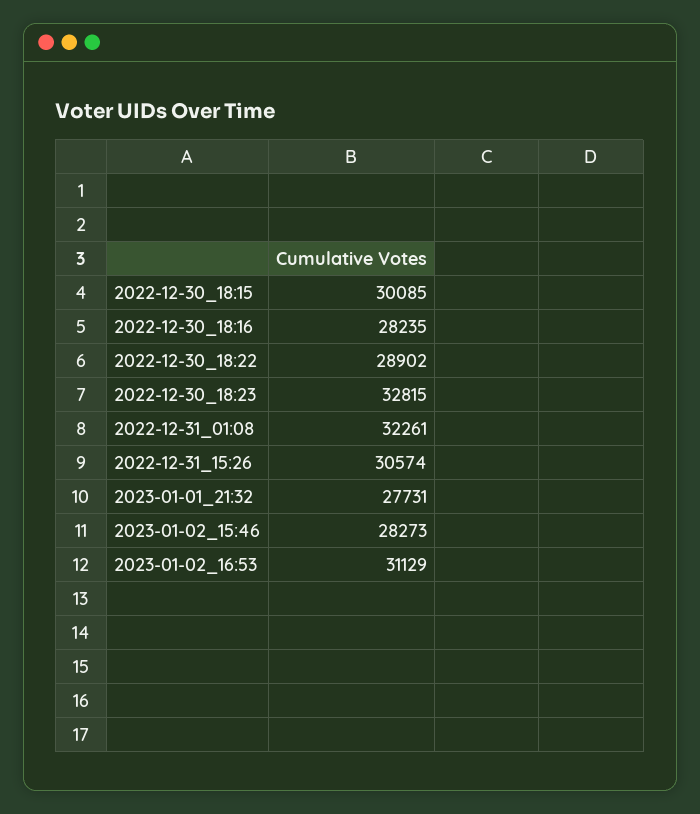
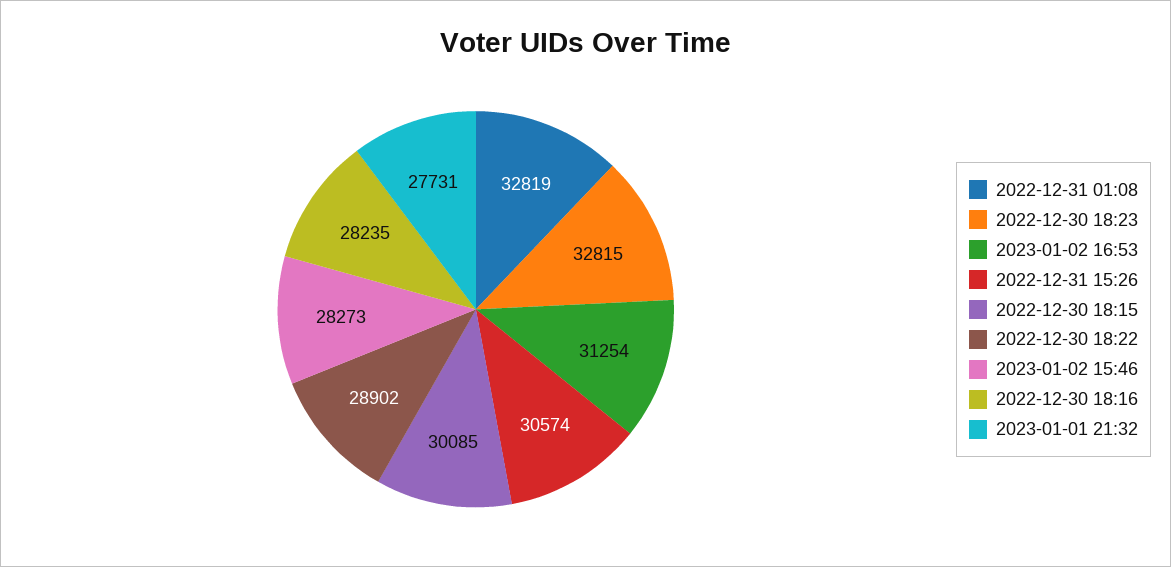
2022-12-31_01:08: 32261 -> 32819
2023-01-02_16:53: 31129 -> 31254

